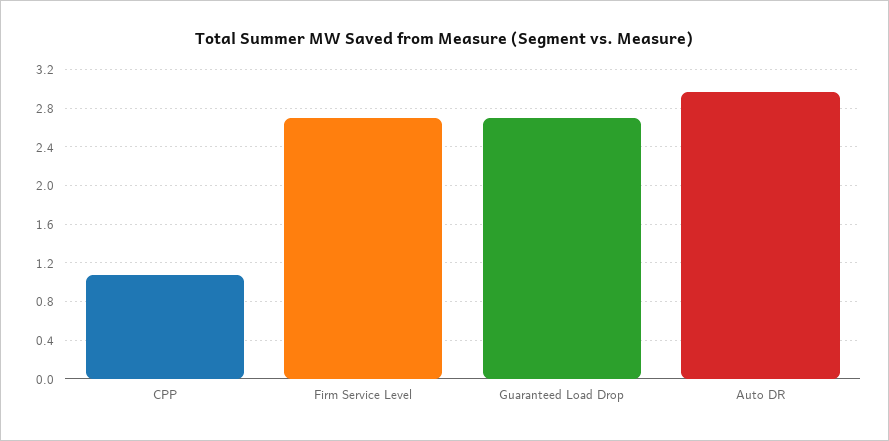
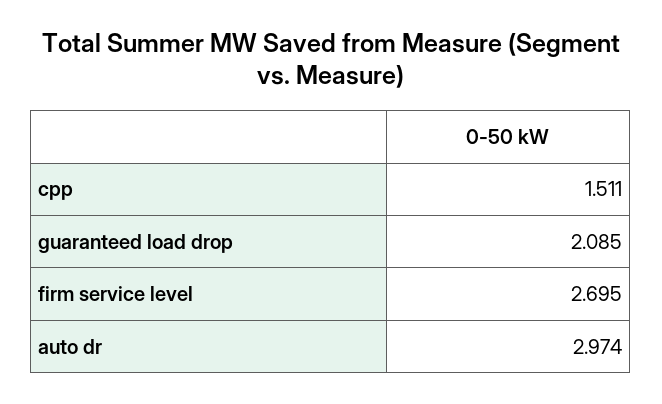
CPP: 1.1 -> 1.511
Guaranteed Load Drop: 2.7 -> 2.085

